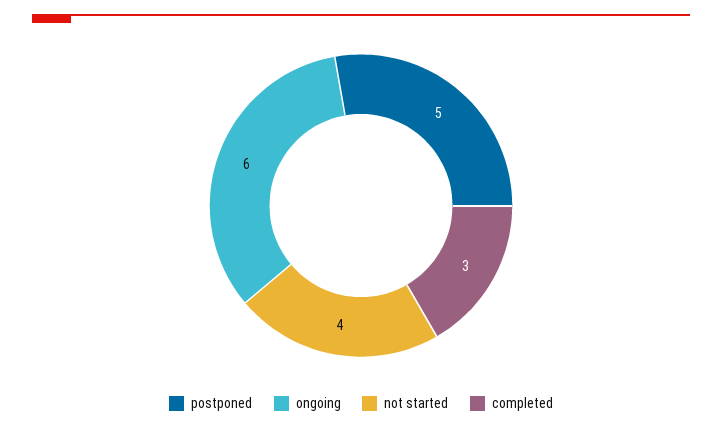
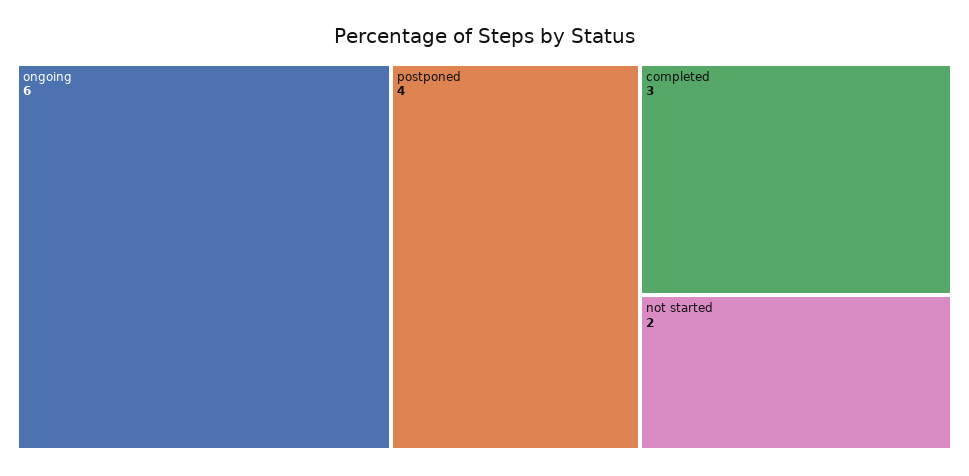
postponed: 5 -> 4
not started: 4 -> 2

